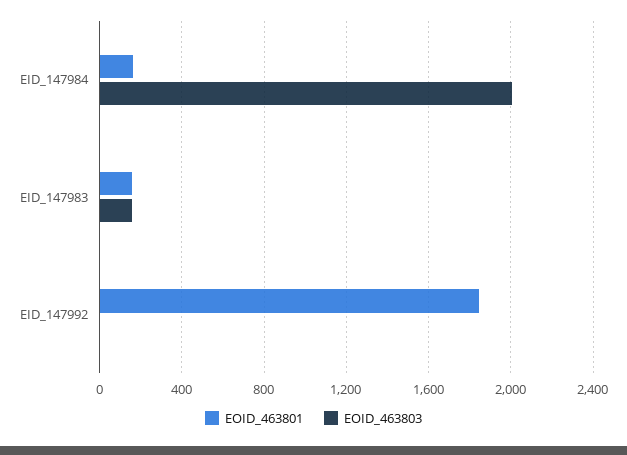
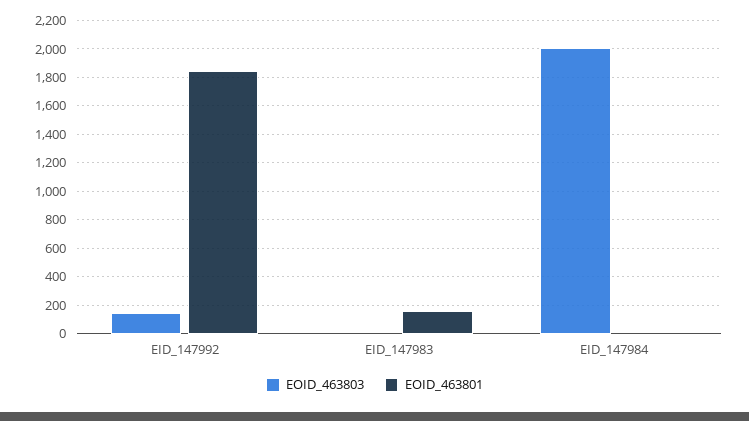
EOID_463801, EID_147984: 150 -> 0
EOID_463803, EID_147983: 150 -> 0
EOID_463803, EID_147992: 0 -> 150

